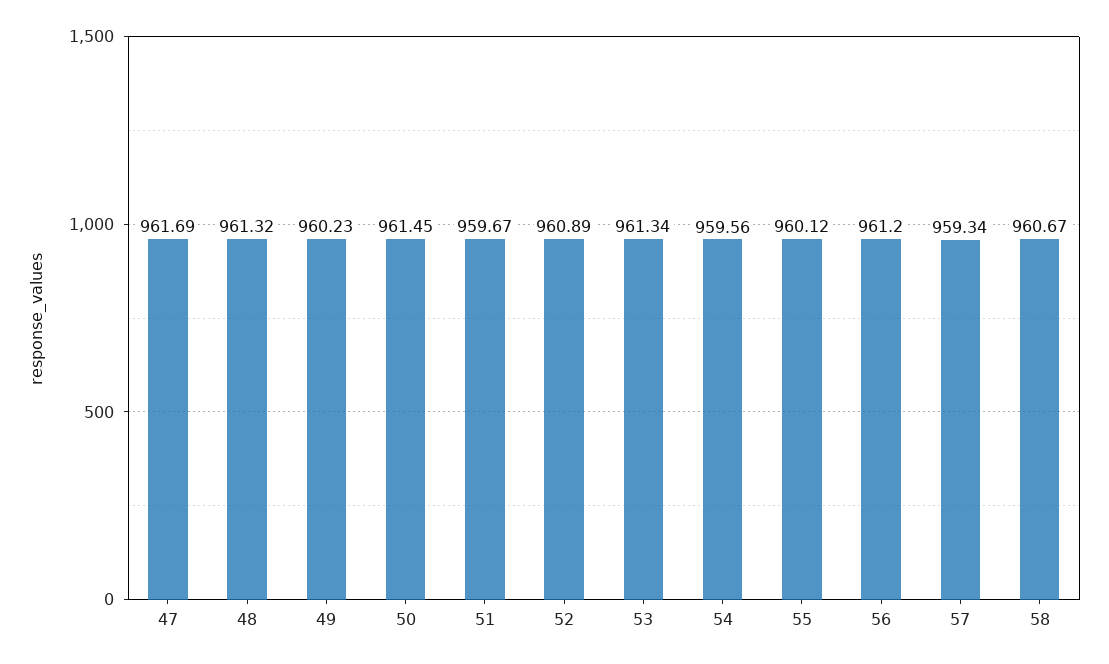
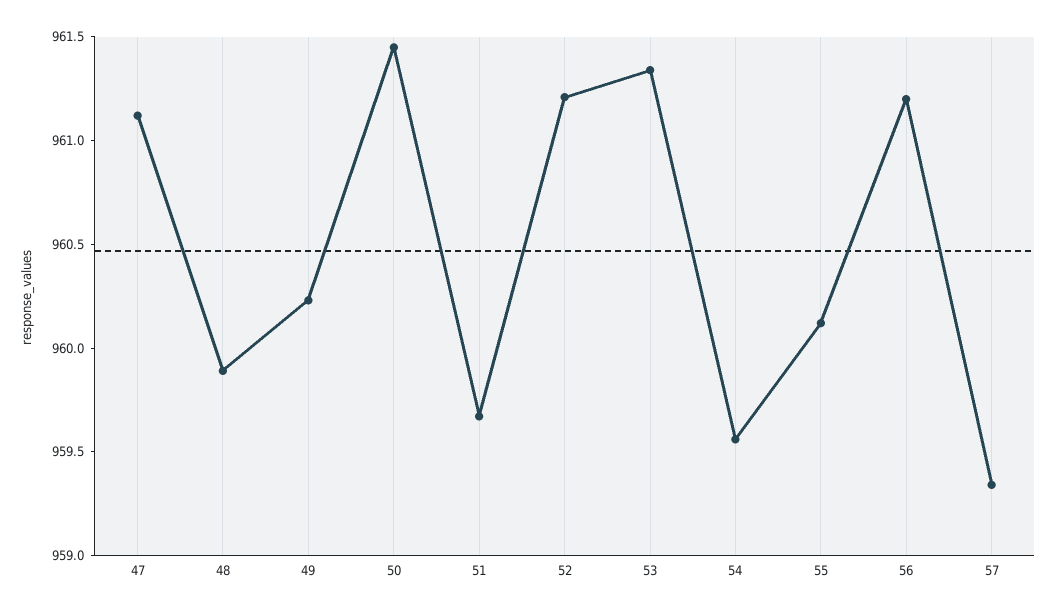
47: 961.69 -> 961.1
48: 961.32 -> 959.9
52: 960.89 -> 961.2
58: 960.67 -> none

